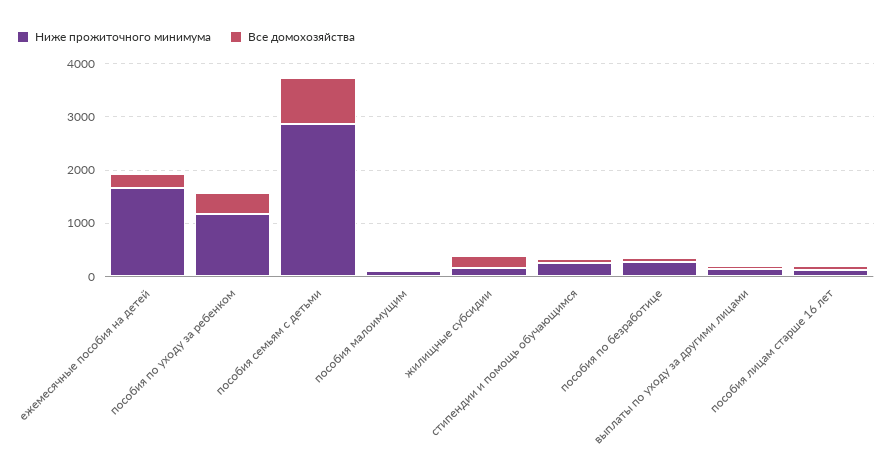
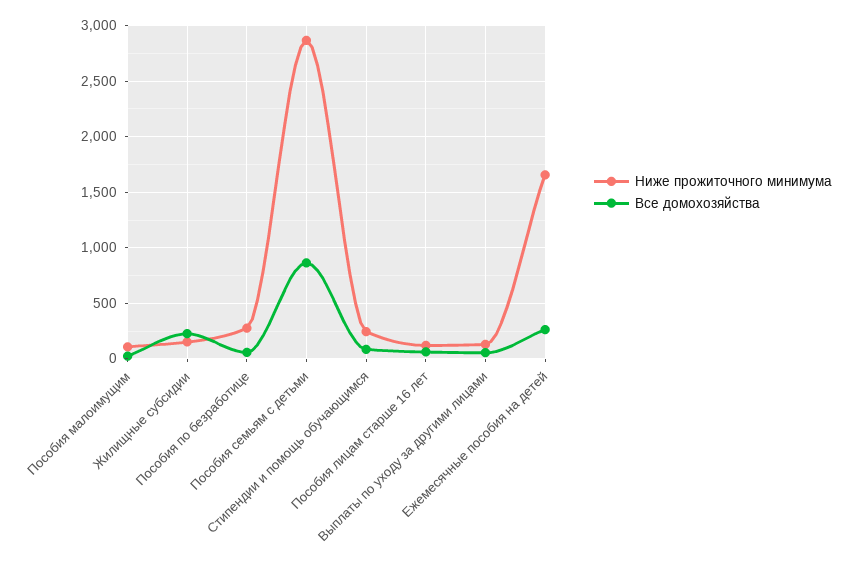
Ниже прожиточного минимума, пособия по уходу за ребенком: 1200 -> none
Все домохозяйства, пособия по уходу за ребенком: 400 -> none

